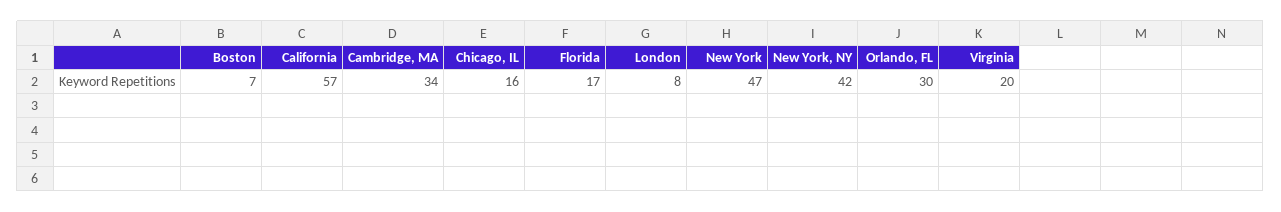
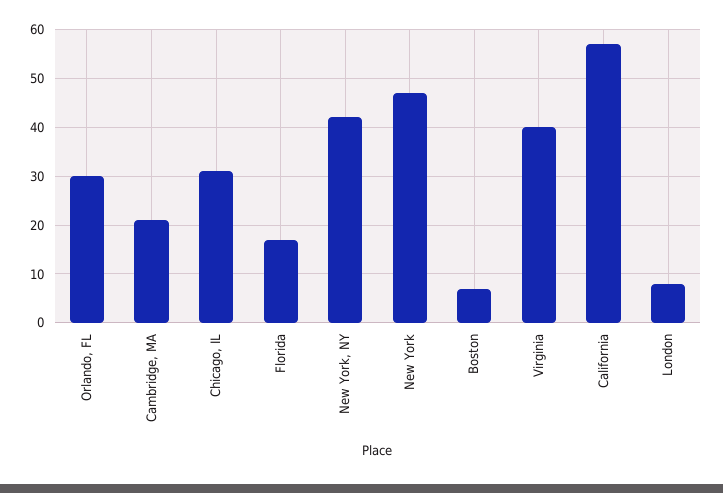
Cambridge, MA: 34 -> 20
Chicago, IL: 16 -> 30
Virginia: 20 -> 40

